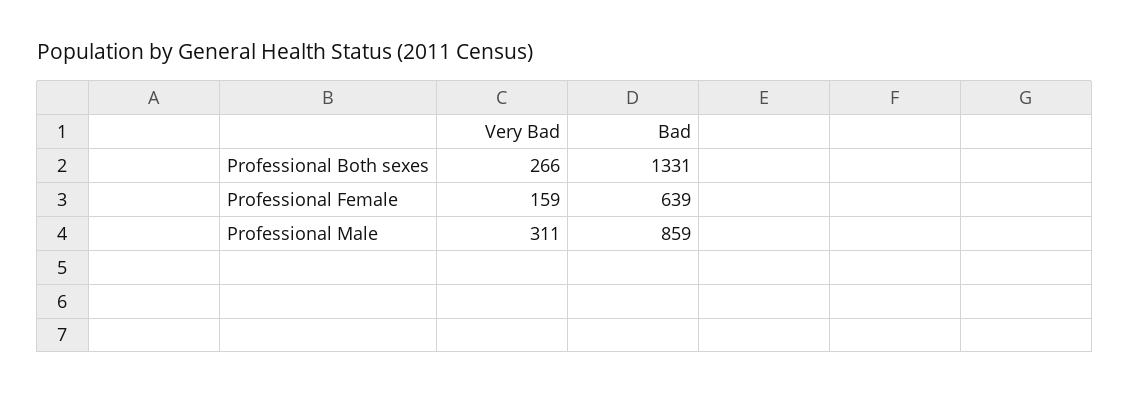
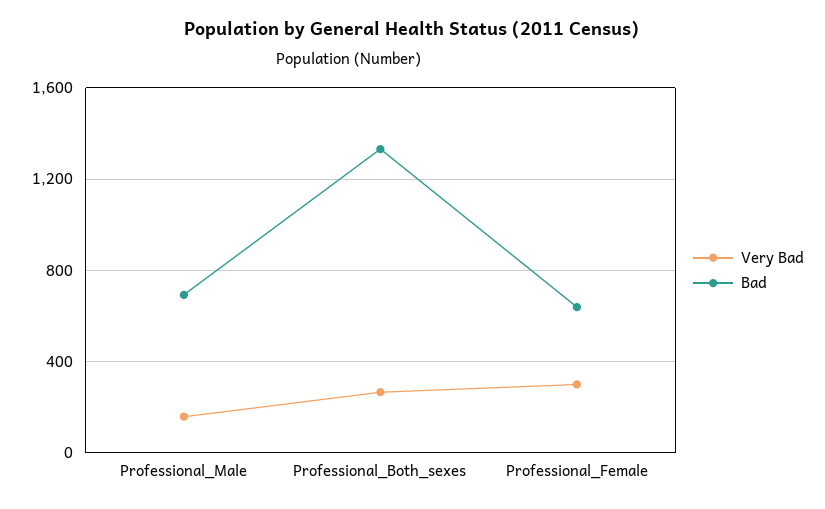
Very Bad, Professional Female: 159 -> 300
Very Bad, Professional Male: 311 -> 150
Bad, Professional Male: 859 -> 700

